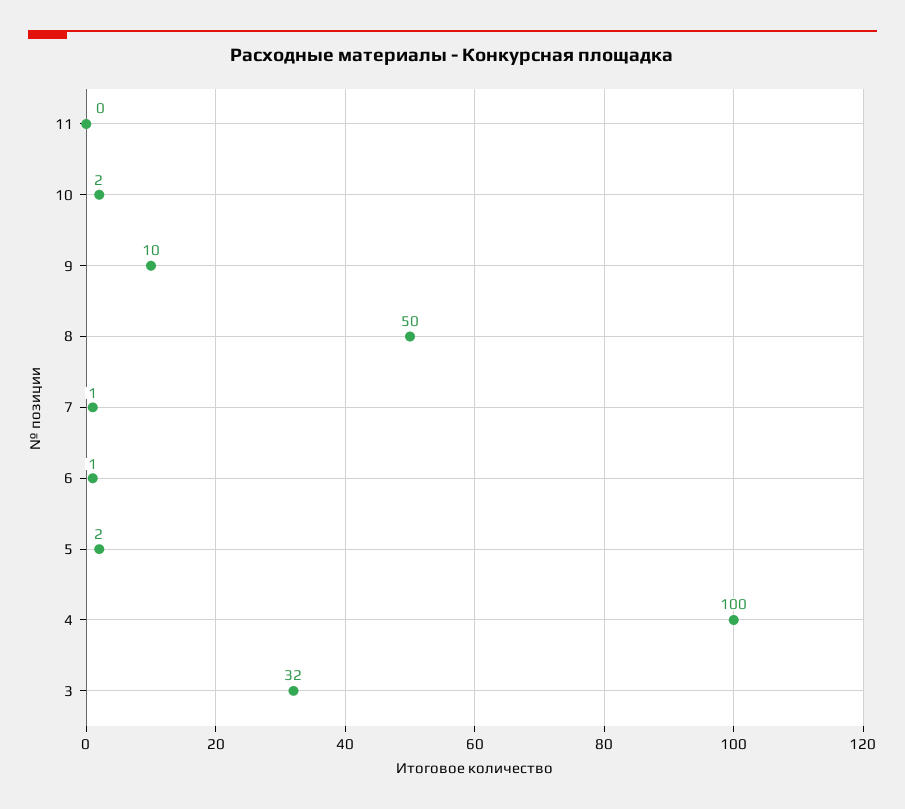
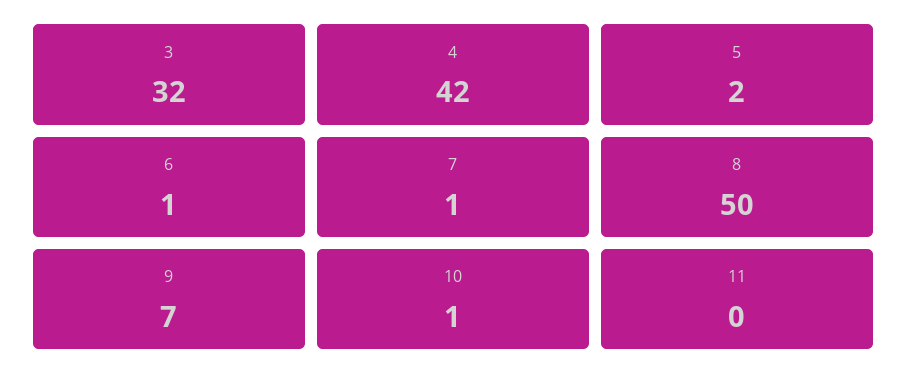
10: 2 -> 1
9: 10 -> 7
4: 100 -> 42

